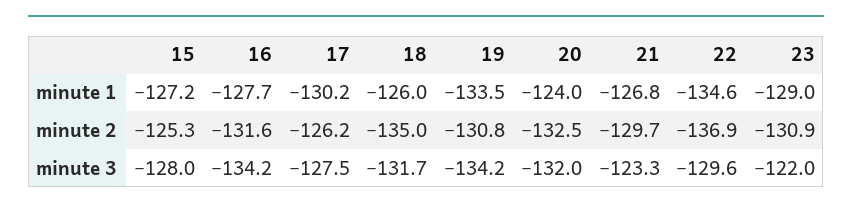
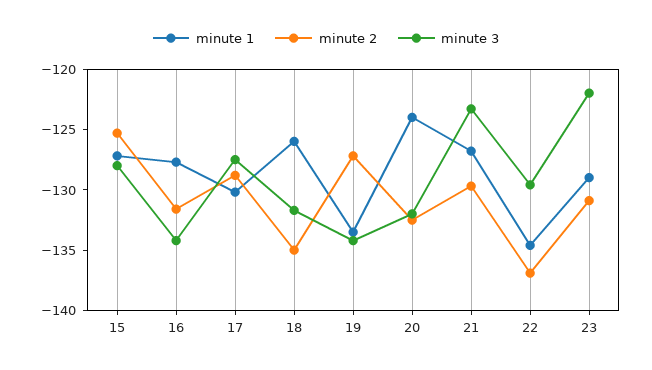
minute 2, 17: -126.2 -> -129
minute 2, 19: -130.8 -> -127

